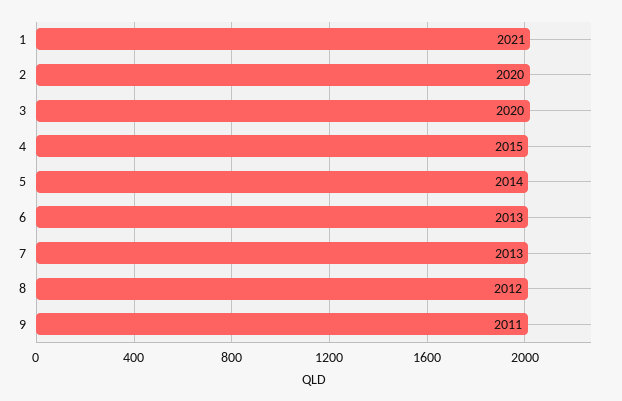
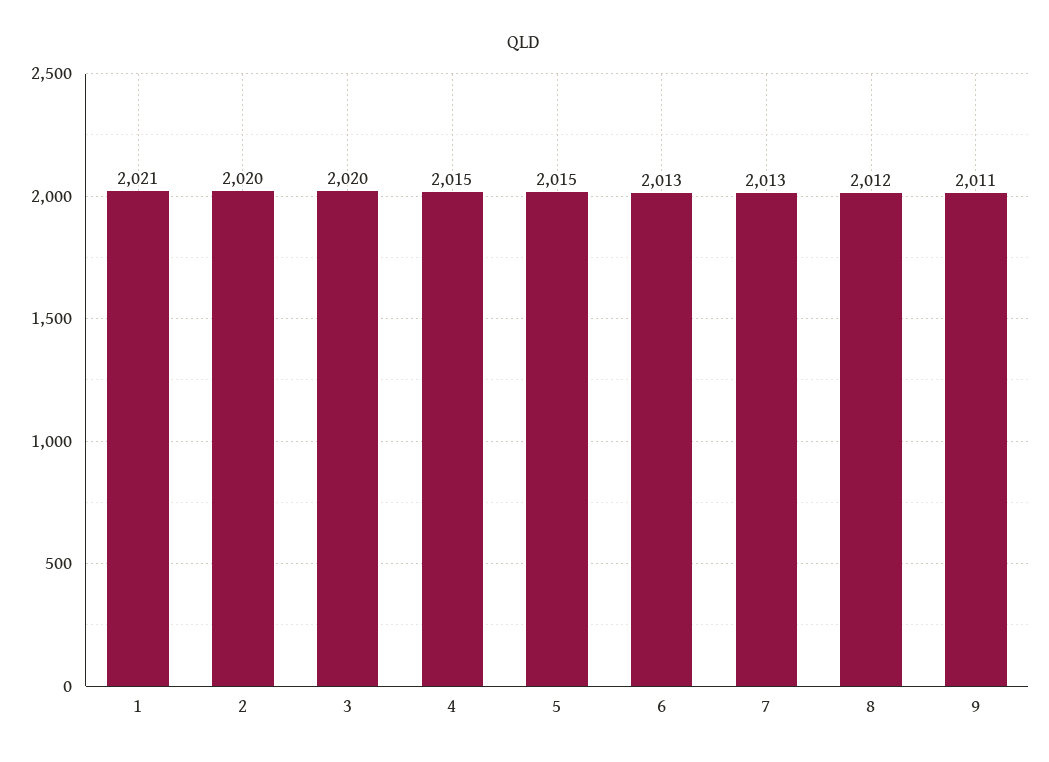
5: 2014 -> 2015

